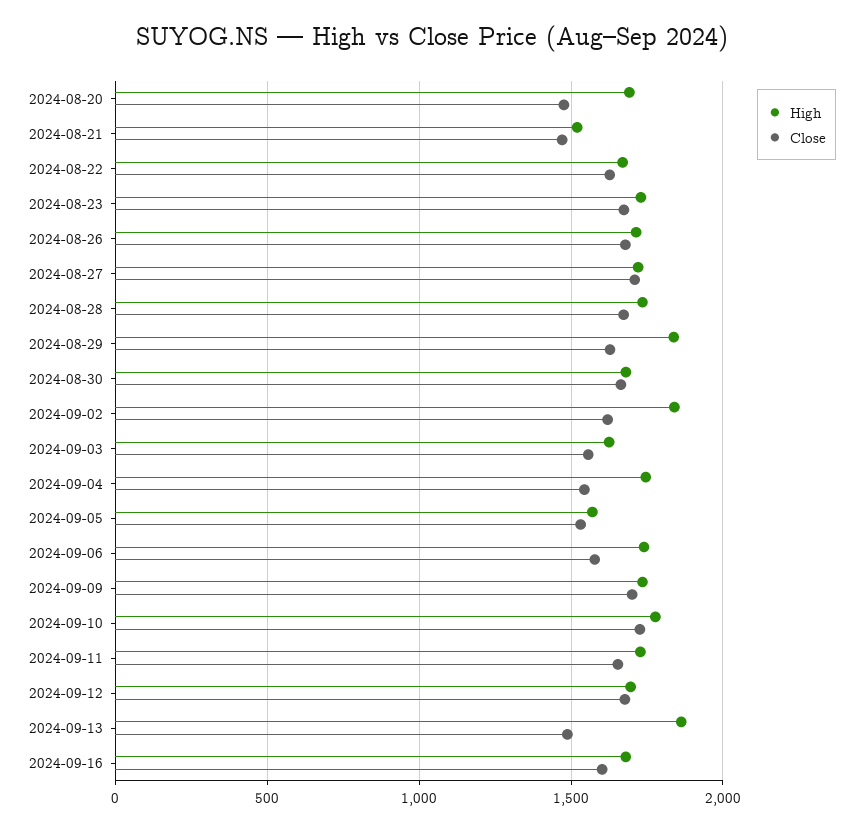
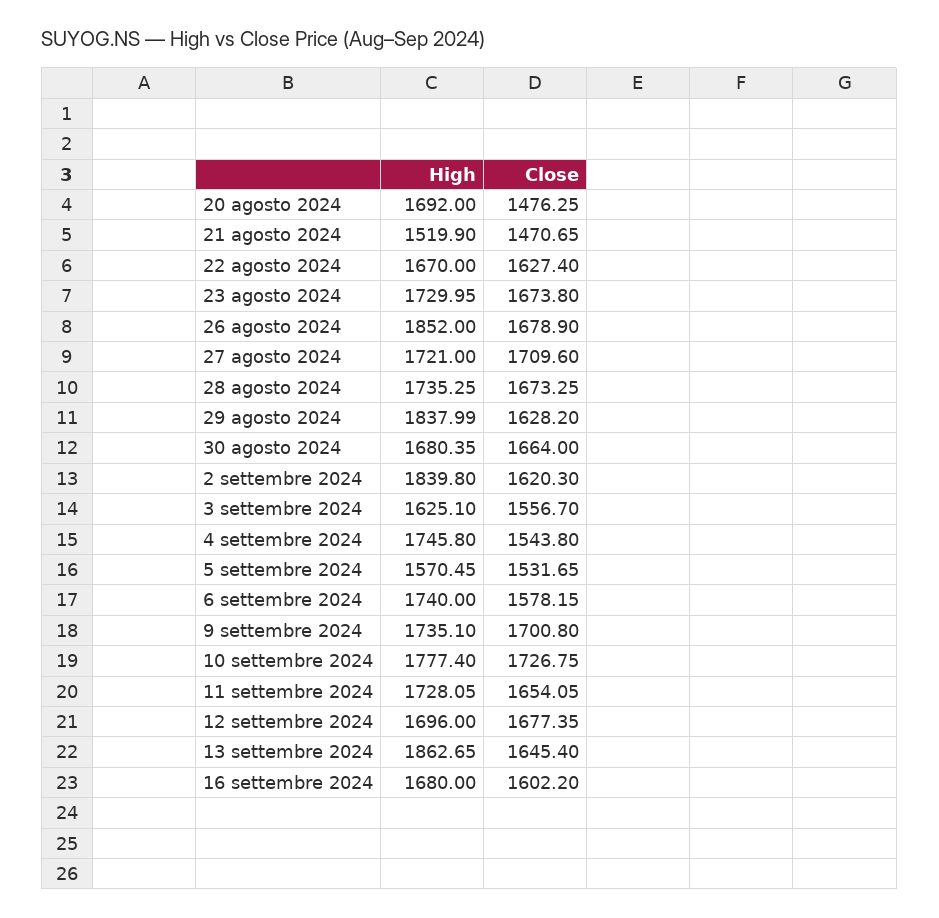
High, 2024-08-26: 1700 -> 1852
Close, 2024-09-13: 1500 -> 1645.4

